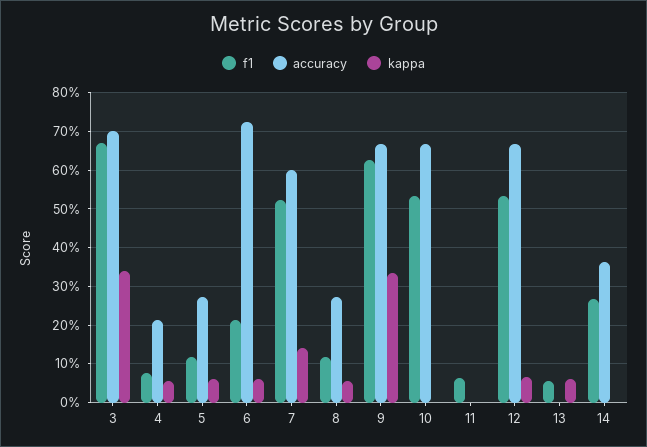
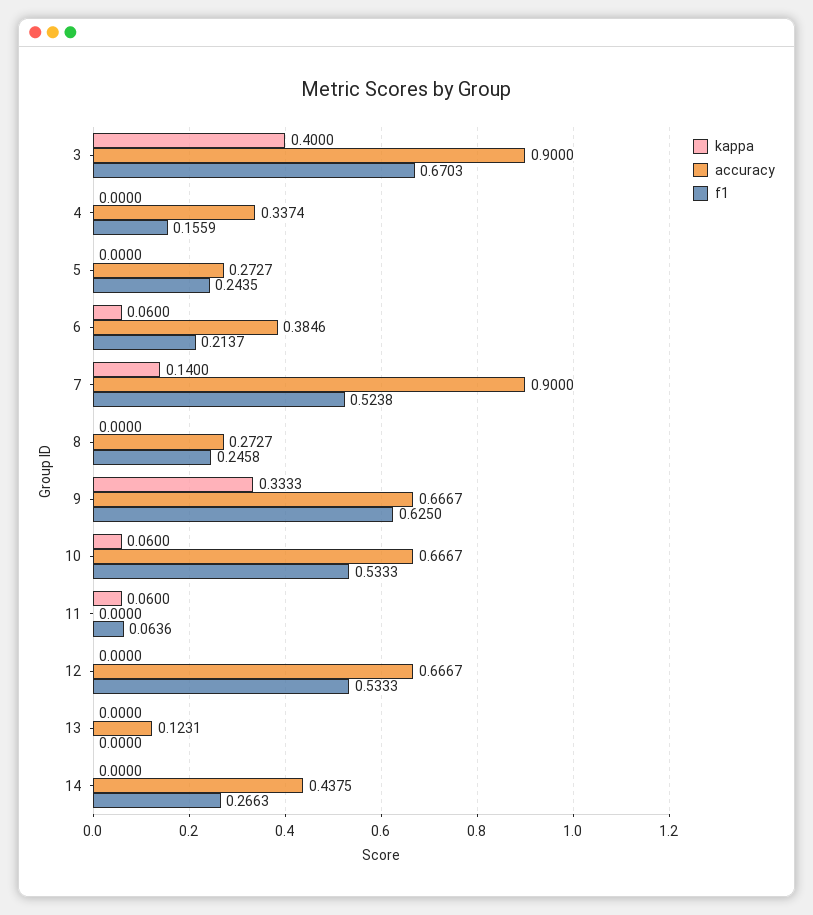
accuracy, 3: 0.7 -> 0.9
kappa, 3: 0.34 -> 0.4
f1, 4: 0.08 -> 0.1559
accuracy, 4: 0.22 -> 0.3374
kappa, 4: 0.06 -> 0
f1, 5: 0.12 -> 0.2435
kappa, 5: 0.06 -> 0
accuracy, 6: 0.72 -> 0.3846
accuracy, 7: 0.6 -> 0.9
f1, 8: 0.12 -> 0.2458
kappa, 8: 0.06 -> 0
kappa, 10: 0 -> 0.06
kappa, 11: 0 -> 0.06
kappa, 12: 0.06 -> 0
f1, 13: 0.06 -> 0
accuracy, 13: 0 -> 0.1231
kappa, 13: 0.06 -> 0
accuracy, 14: 0.36 -> 0.4375

